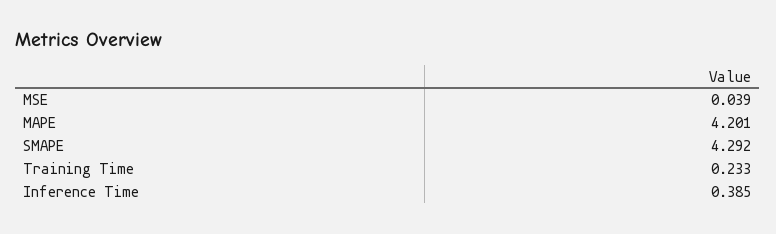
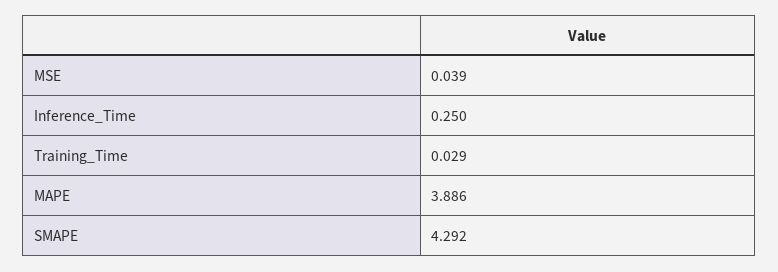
MAPE: 4.201 -> 3.886
Training Time: 0.233 -> 0.029
Inference Time: 0.385 -> 0.25

